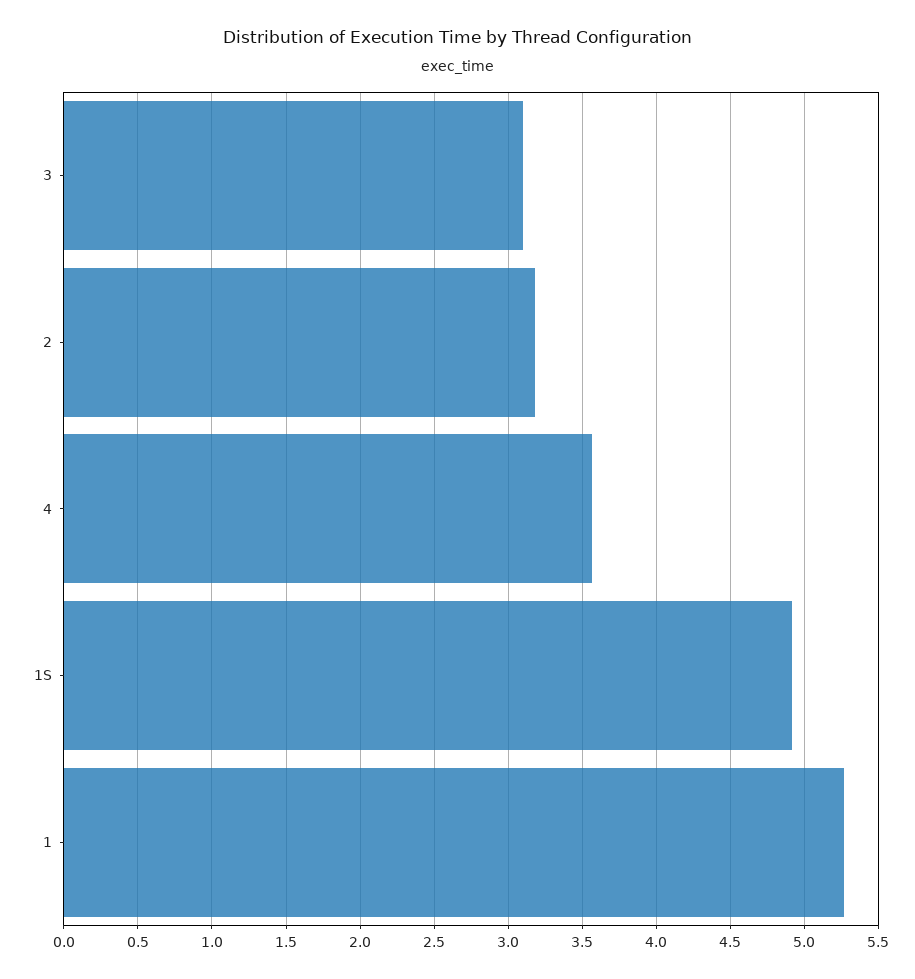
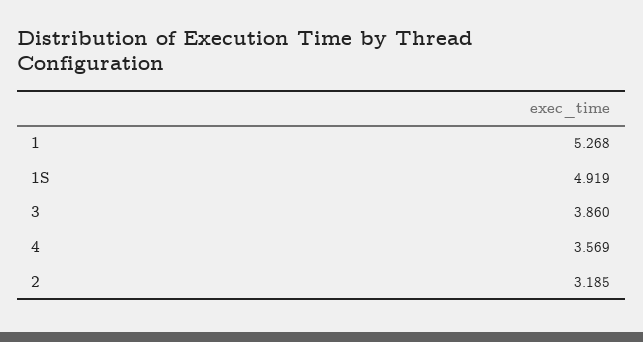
3: 3.1 -> 3.86

